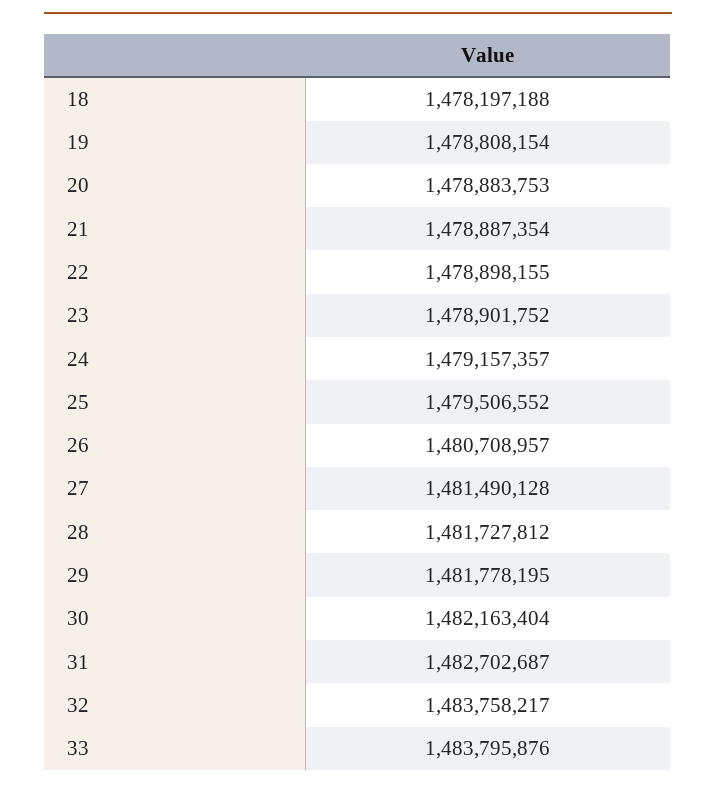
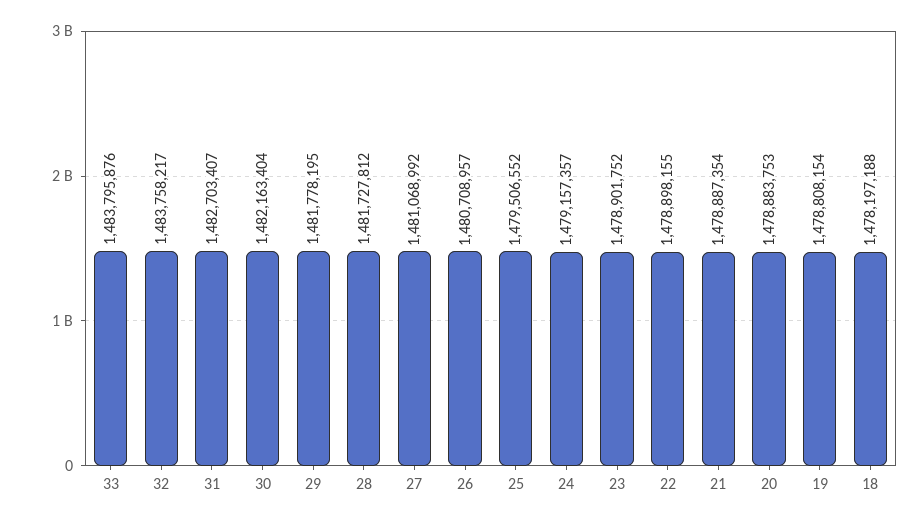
27: 1481490128 -> 1481068992
31: 1482702687 -> 1482703407

